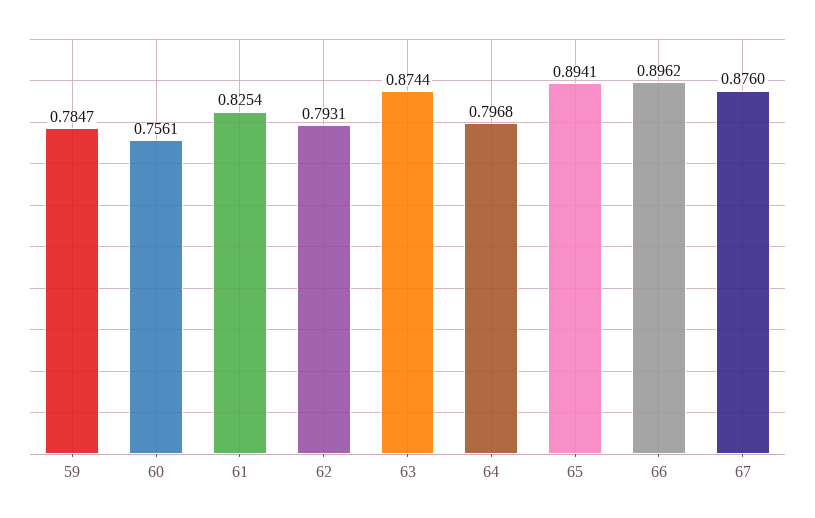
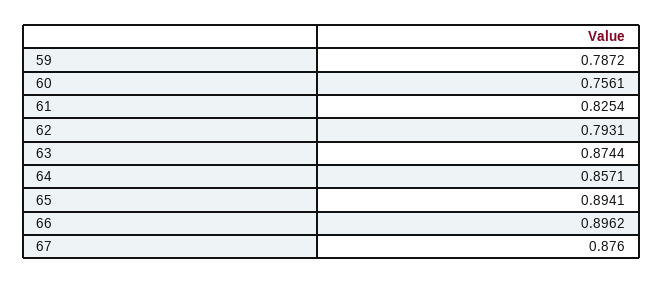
59: 0.7847 -> 0.7872
64: 0.7968 -> 0.8571

